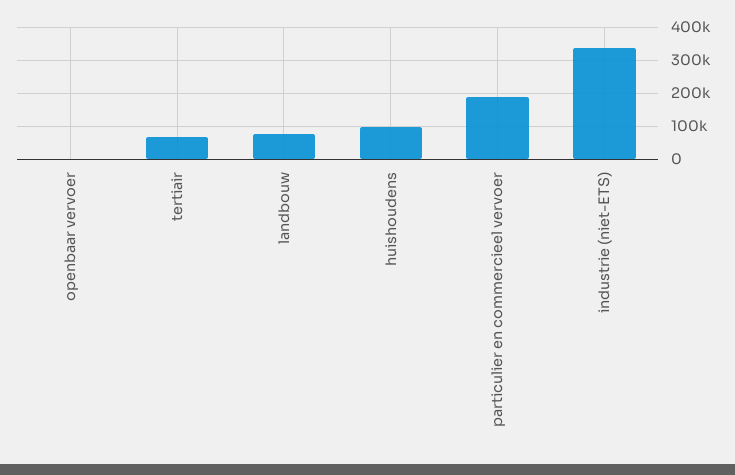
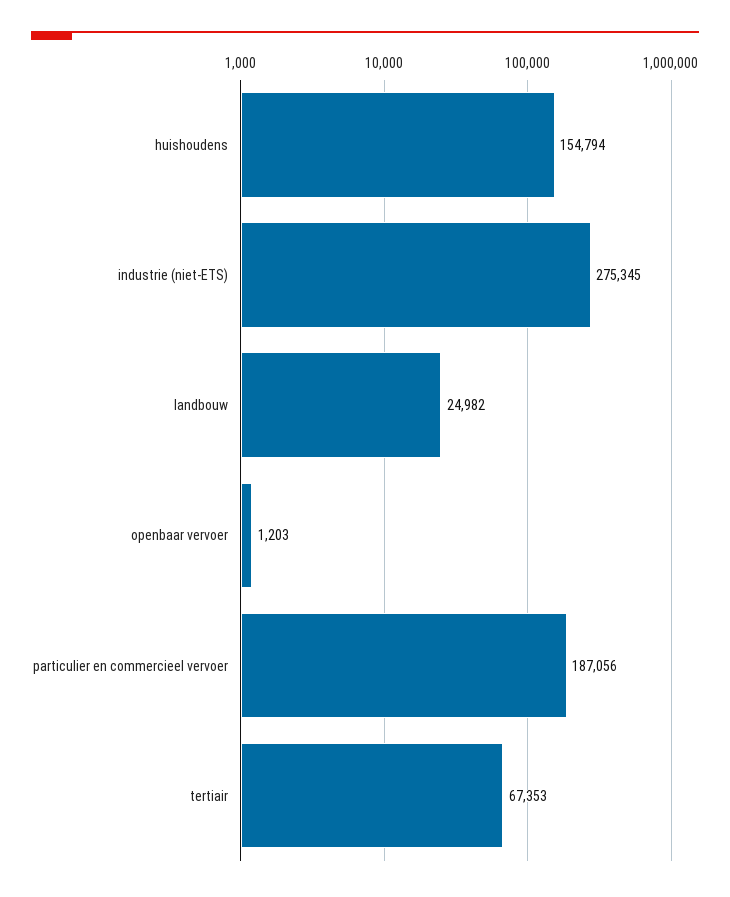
landbouw: 80000 -> 24982
huishoudens: 100000 -> 154794
industrie (niet-ETS): 340000 -> 275345

